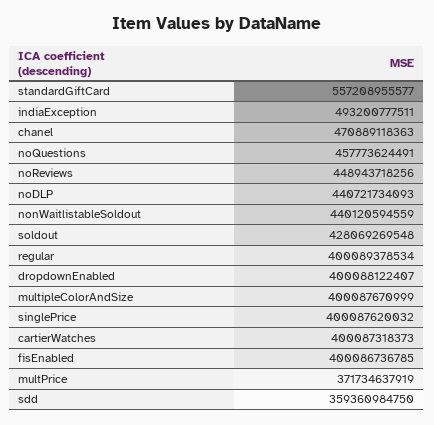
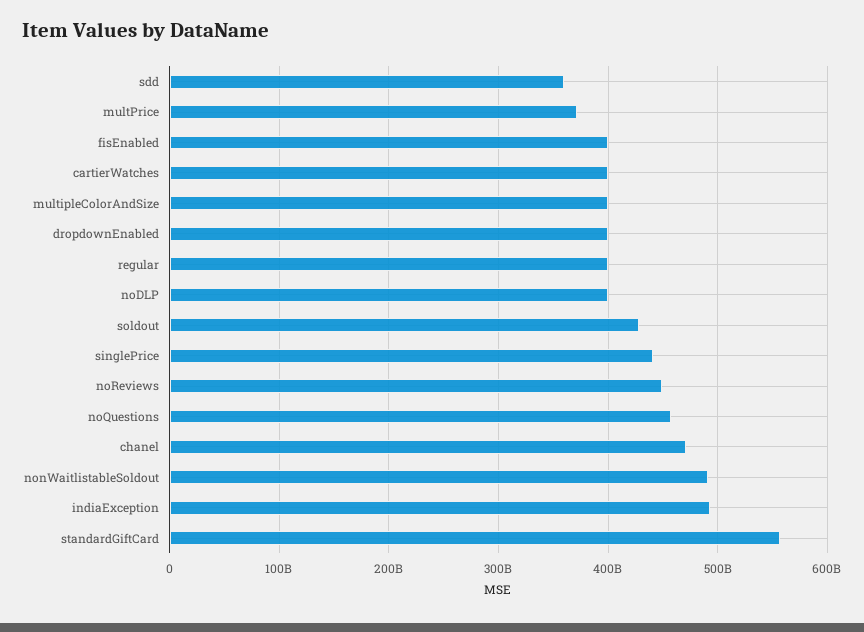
noDLP: 440721734093 -> 400000000000
nonWaitlistableSoldout: 440120594559 -> 490000000000
singlePrice: 400087620032 -> 440000000000

